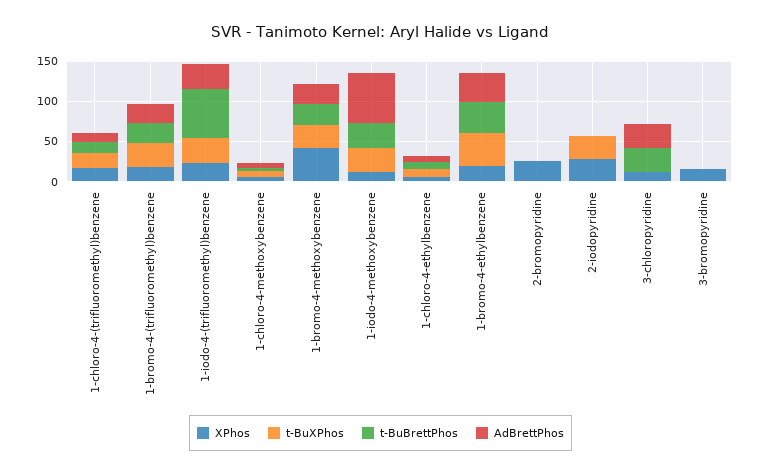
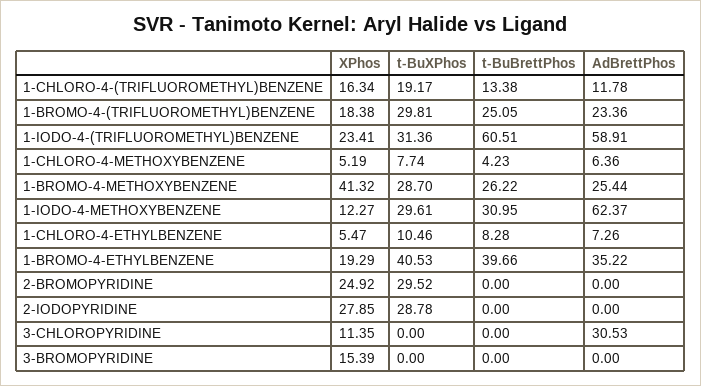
AdBrettPhos, 1-iodo-4-(trifluoromethyl)benzene: 30 -> 58.91
t-BuXPhos, 2-bromopyridine: 0 -> 29.52
t-BuBrettPhos, 3-chloropyridine: 30 -> 0

